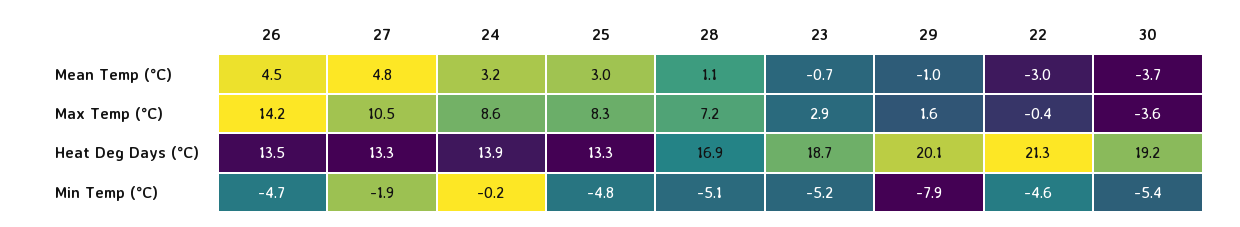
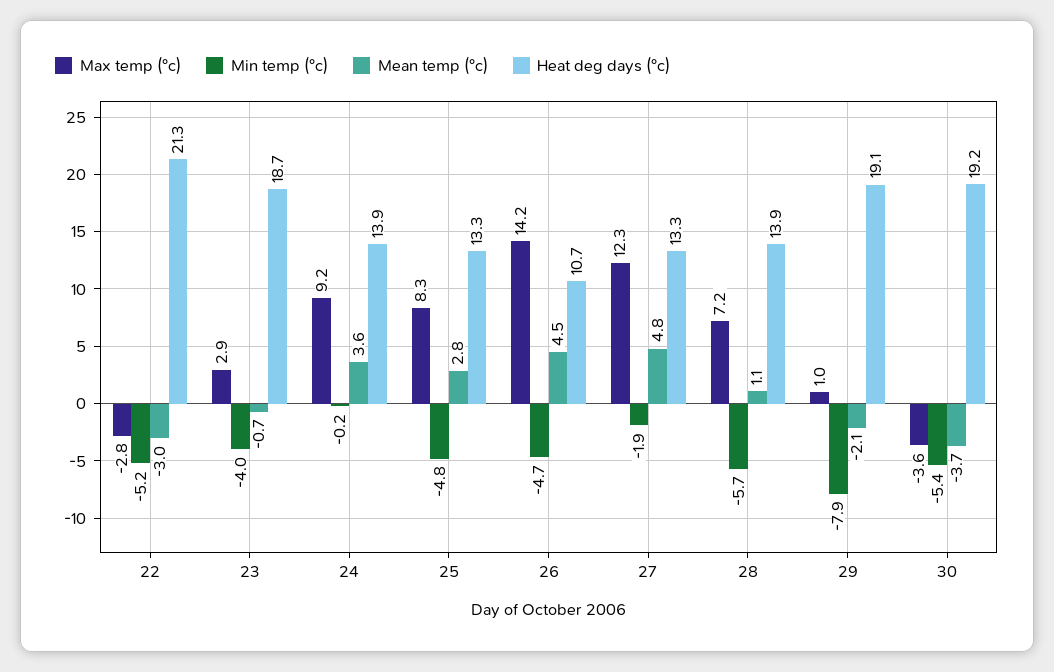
Mean Temp (°C), 24: 3.2 -> 3.6
Mean Temp (°C), 25: 3 -> 2.8
Mean Temp (°C), 29: -1 -> -2.1
Max Temp (°C), 27: 10.5 -> 12.3
Max Temp (°C), 24: 8.6 -> 9.2
Max Temp (°C), 29: 1.6 -> 1
Max Temp (°C), 22: -0.4 -> -2.8
Heat Deg Days (°C), 26: 13.5 -> 10.7
Heat Deg Days (°C), 28: 16.9 -> 13.9
Heat Deg Days (°C), 29: 20.1 -> 19.1
Min Temp (°C), 28: -5.1 -> -5.7
Min Temp (°C), 23: -5.2 -> -4
Min Temp (°C), 22: -4.6 -> -5.2

